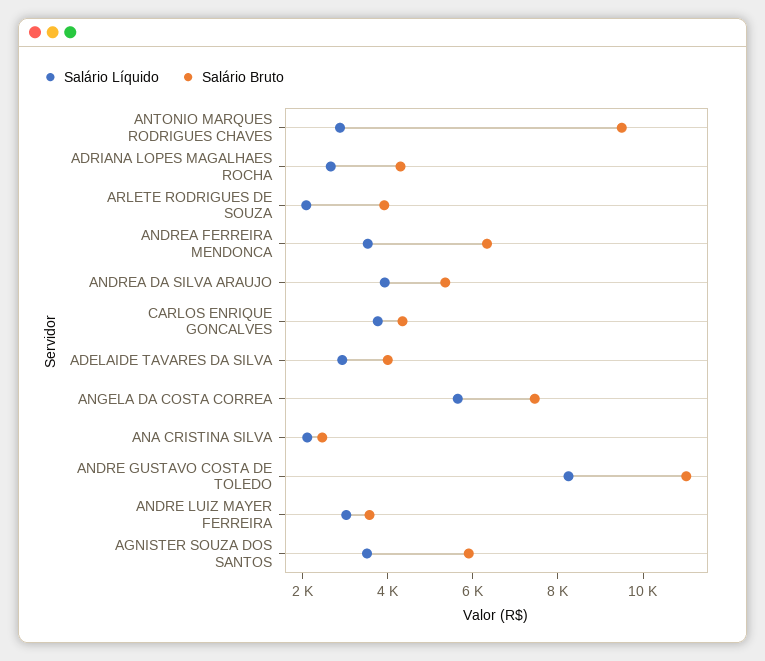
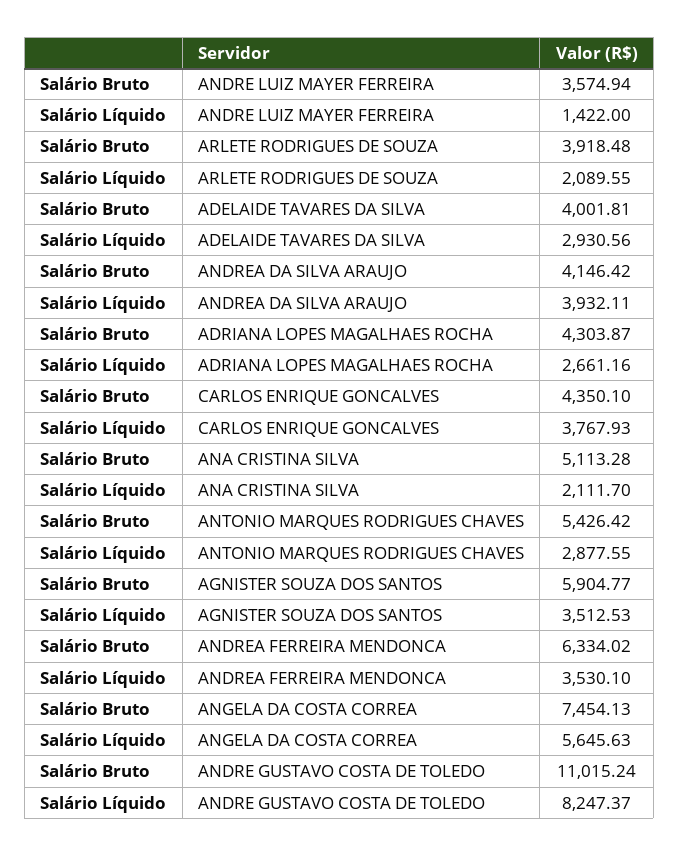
Salário Bruto, ANTONIO MARQUES RODRIGUES CHAVES: 9500 -> 5426.42
Salário Bruto, ANDREA DA SILVA ARAUJO: 5500 -> 4146.42
Salário Bruto, ANA CRISTINA SILVA: 2500 -> 5113.28
Salário Líquido, ANDRE LUIZ MAYER FERREIRA: 3000 -> 1422

